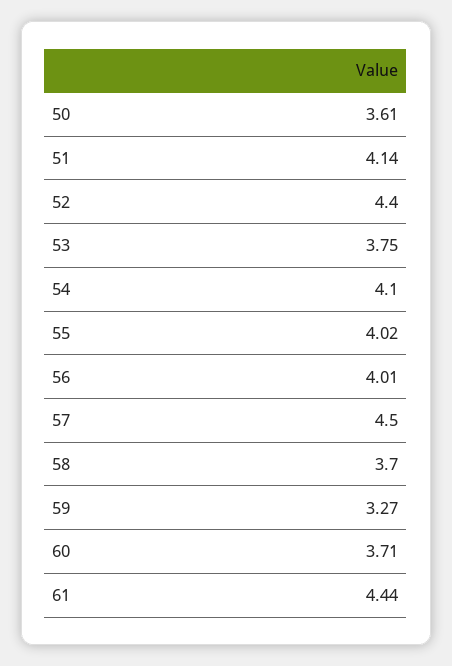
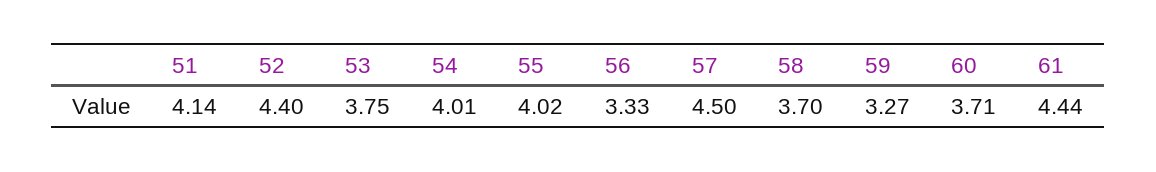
50: 3.61 -> none
54: 4.1 -> 4.01
56: 4.01 -> 3.33

